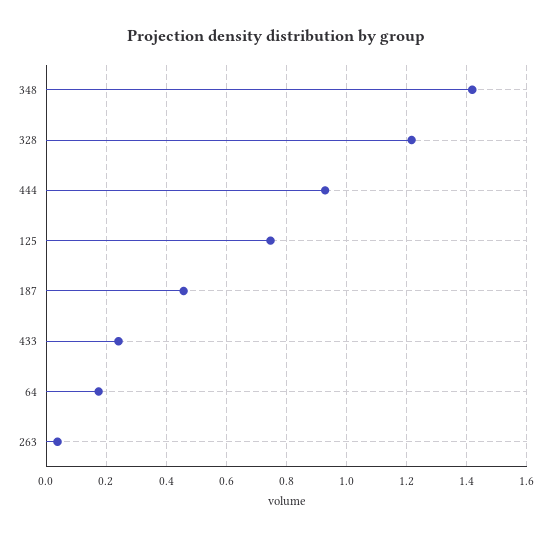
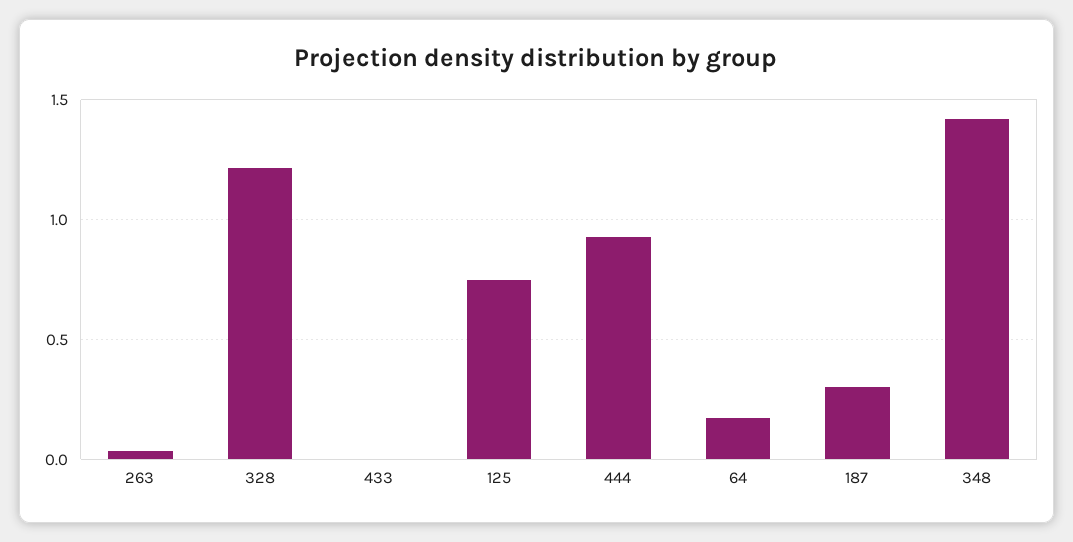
187: 0.46 -> 0.3
433: 0.24 -> 0

